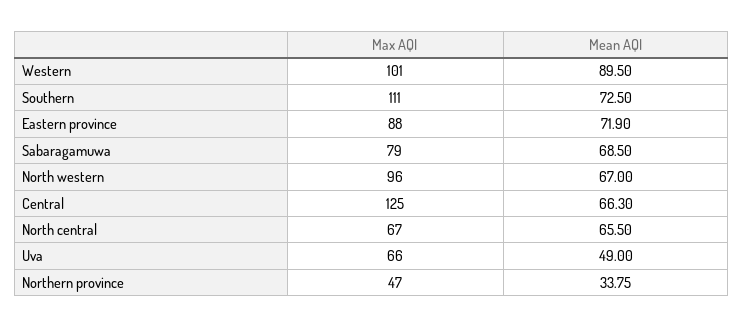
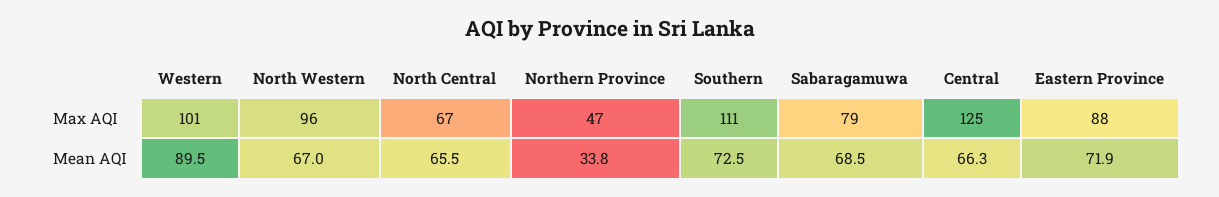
Max AQI, Uva: 66 -> none
Mean AQI, Uva: 49 -> none

